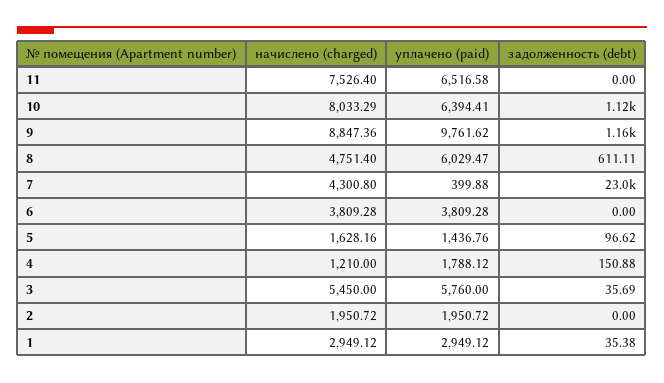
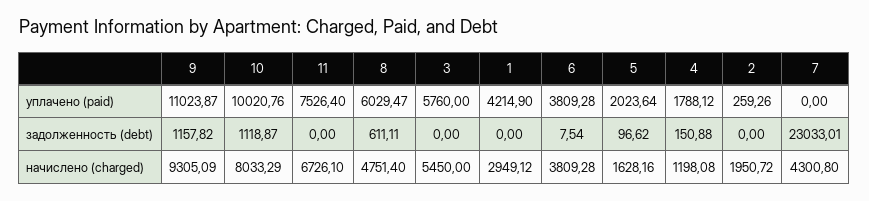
начислено (charged), 11: 7526.4 -> 6726.1
уплачено (paid), 11: 6516.58 -> 7526.4
уплачено (paid), 10: 6394.41 -> 10020.76
начислено (charged), 9: 8847.36 -> 9305.09
уплачено (paid), 9: 9761.62 -> 11023.87
уплачено (paid), 7: 399.88 -> 0
задолженность (debt), 6: 0 -> 7.54
уплачено (paid), 5: 1436.76 -> 2023.64
начислено (charged), 4: 1210 -> 1198.08
задолженность (debt), 3: 35.69 -> 0
уплачено (paid), 2: 1950.72 -> 259.26
уплачено (paid), 1: 2949.12 -> 4214.9
задолженность (debt), 1: 35.38 -> 0

